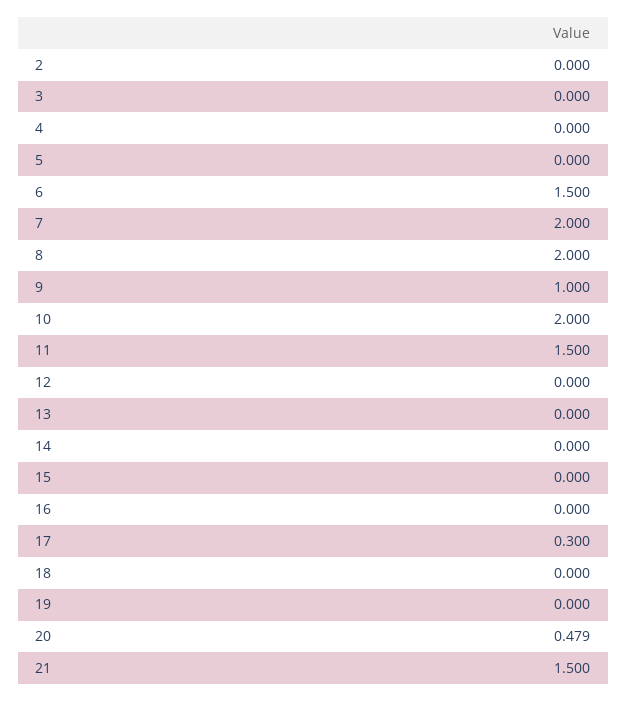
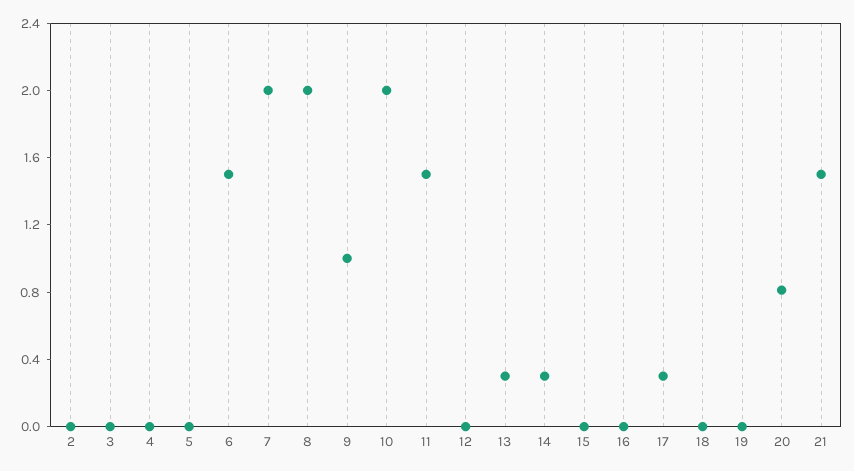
13: 0 -> 0.3
14: 0 -> 0.3
20: 0.479 -> 0.8

